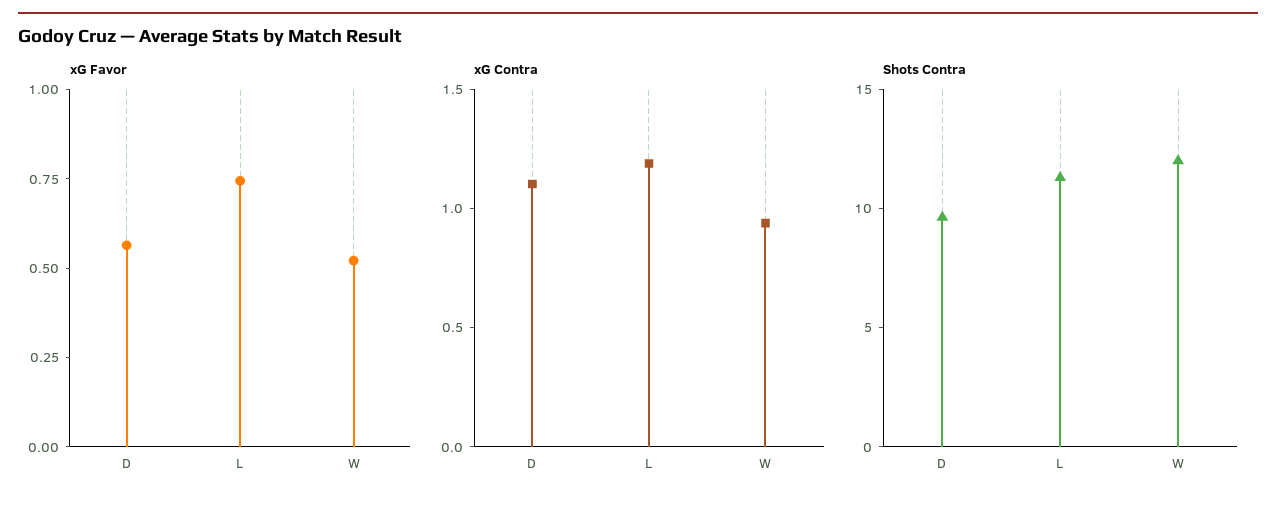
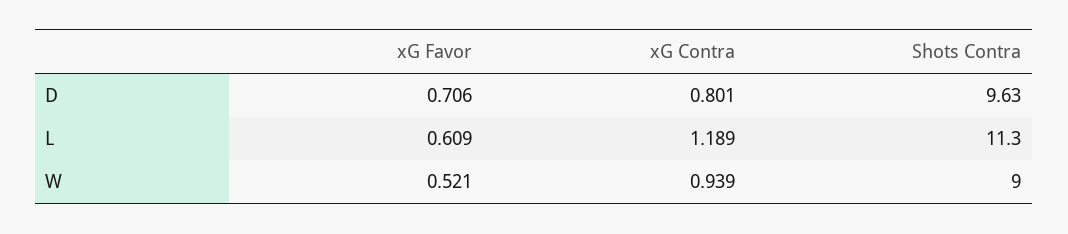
xG Favor, D: 0.55 -> 0.706
xG Favor, L: 0.75 -> 0.609
xG Contra, D: 1.1 -> 0.801
Shots Contra, W: 12 -> 9

